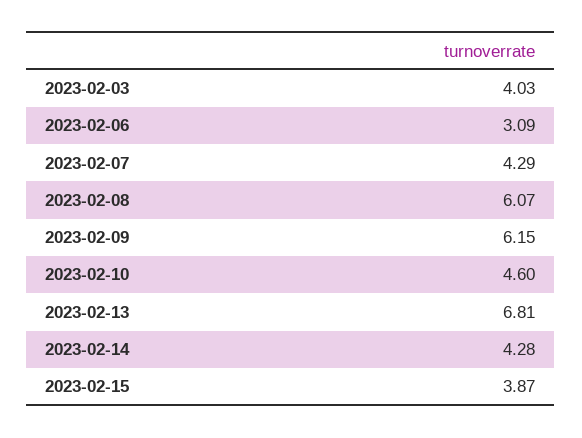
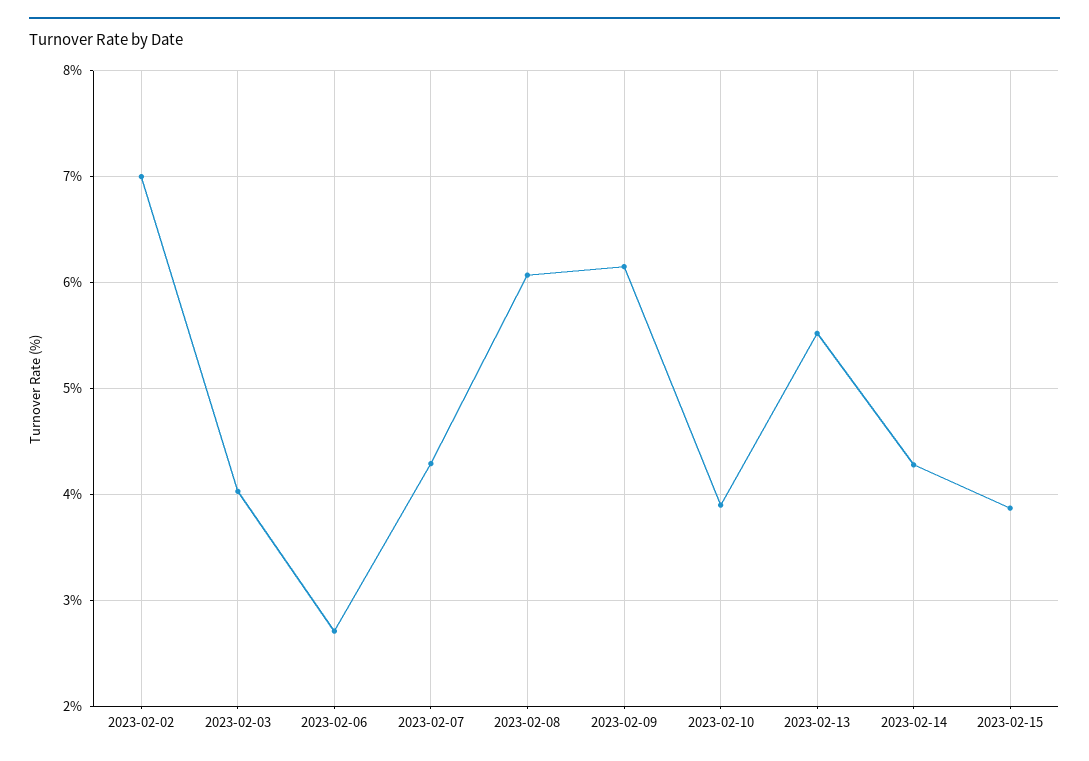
2023-02-06: 3.09 -> 2.7
2023-02-10: 4.6 -> 3.9
2023-02-13: 6.81 -> 5.5
2023-02-02: none -> 7

